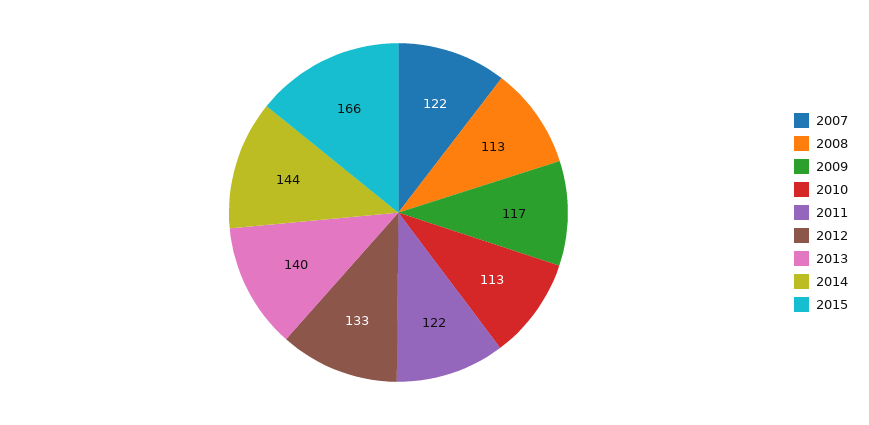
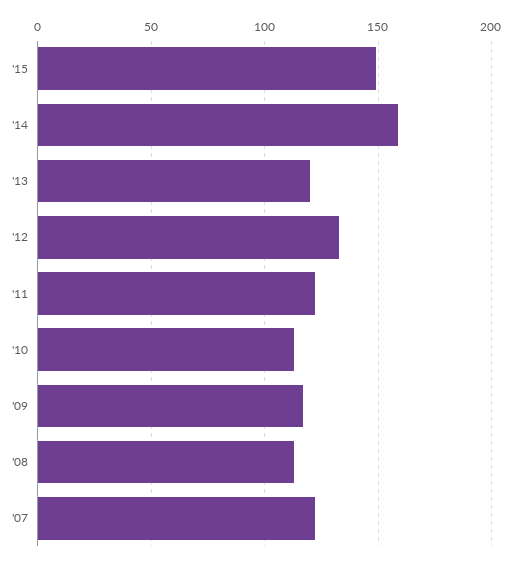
2013: 140 -> 120
2014: 144 -> 160
2015: 166 -> 150

